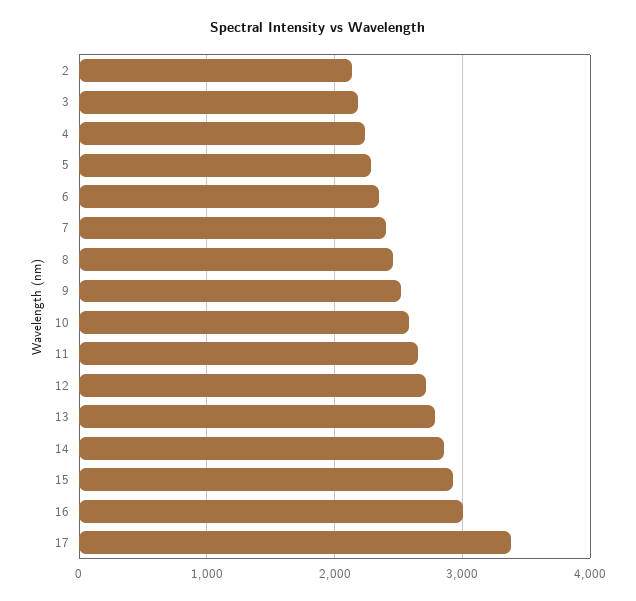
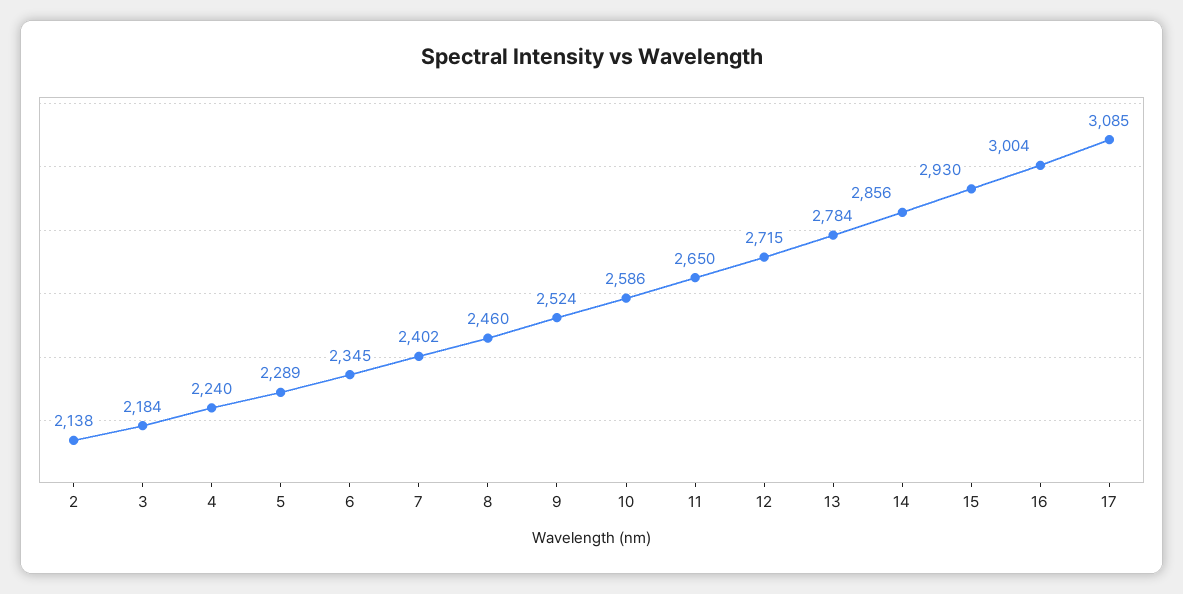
17: 3400 -> 3085

